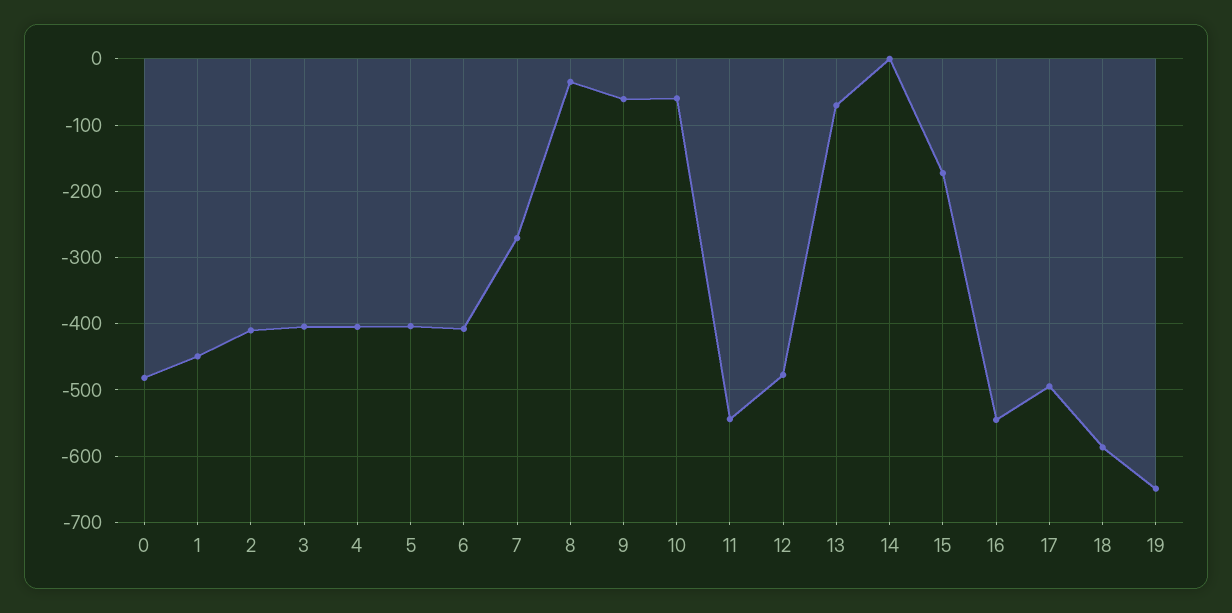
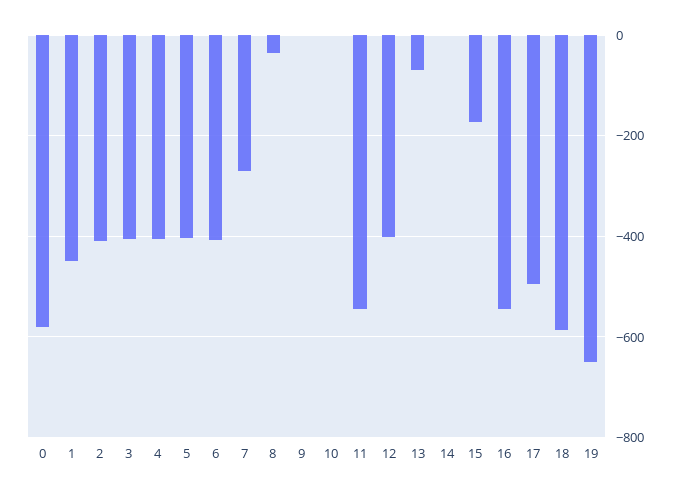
0: -480 -> -580
9: -60 -> 0
10: -60 -> 0
12: -480 -> -400

